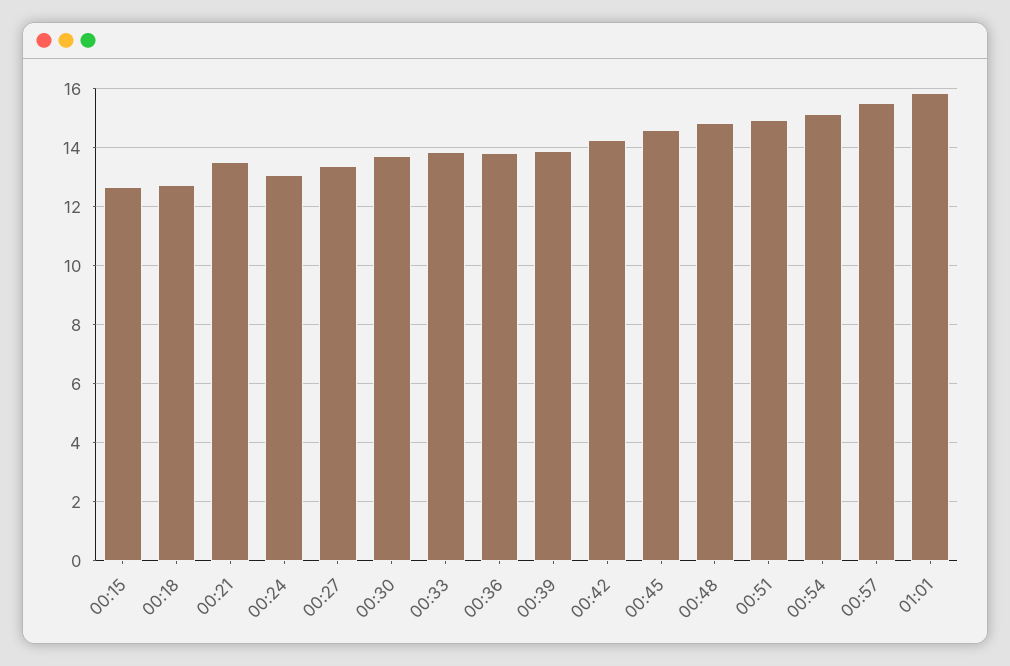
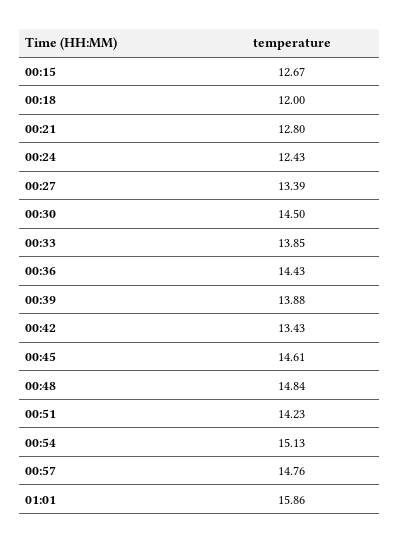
00:18: 12.75 -> 12
00:21: 13.5 -> 12.8
00:24: 13 -> 12.43
00:30: 13.75 -> 14.5
00:36: 13.75 -> 14.43
00:42: 14.25 -> 13.43
00:51: 15 -> 14.23
00:57: 15.5 -> 14.76

